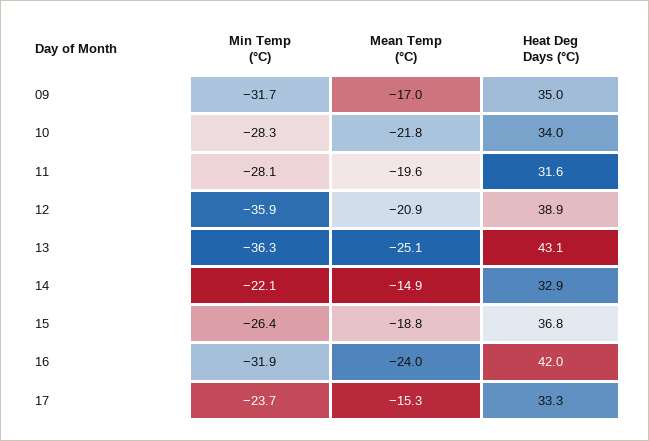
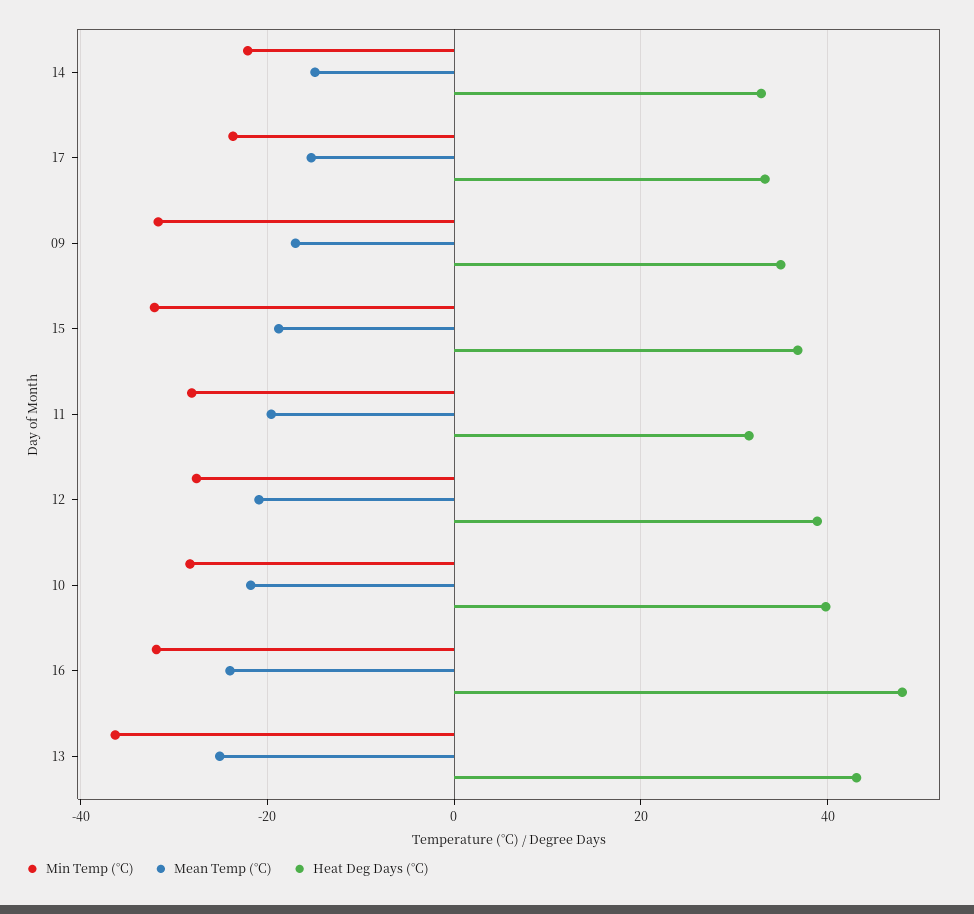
Heat Deg Days (°C), 10: 34 -> 40
Min Temp (°C), 12: -35.9 -> -28
Min Temp (°C), 15: -26.4 -> -32
Heat Deg Days (°C), 16: 42 -> 48

